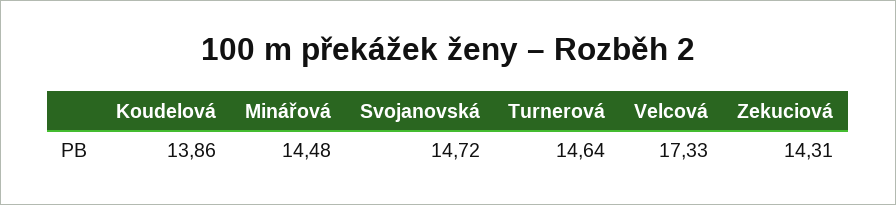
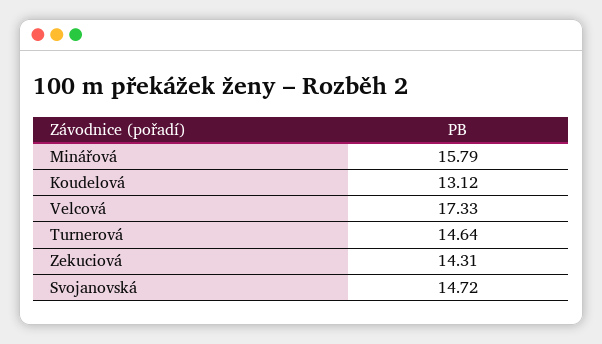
Koudelová: 13.86 -> 13.12
Minářová: 14.48 -> 15.79

